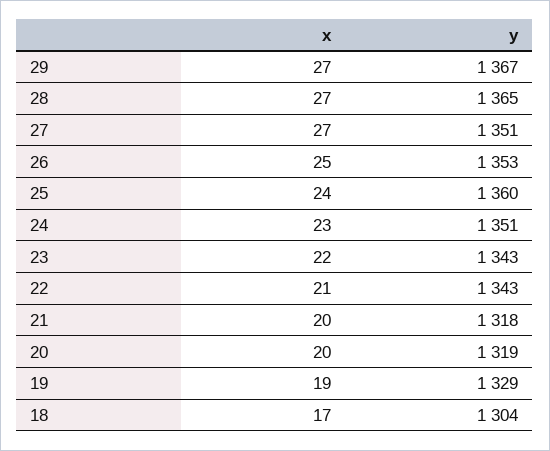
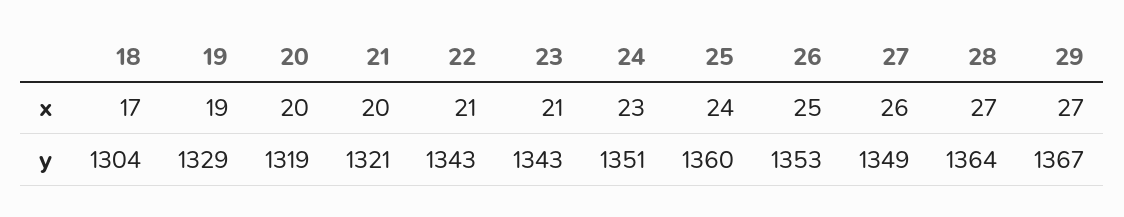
y, 28: 1365 -> 1364
x, 27: 27 -> 26
y, 27: 1351 -> 1349
x, 23: 22 -> 21
y, 21: 1318 -> 1321

